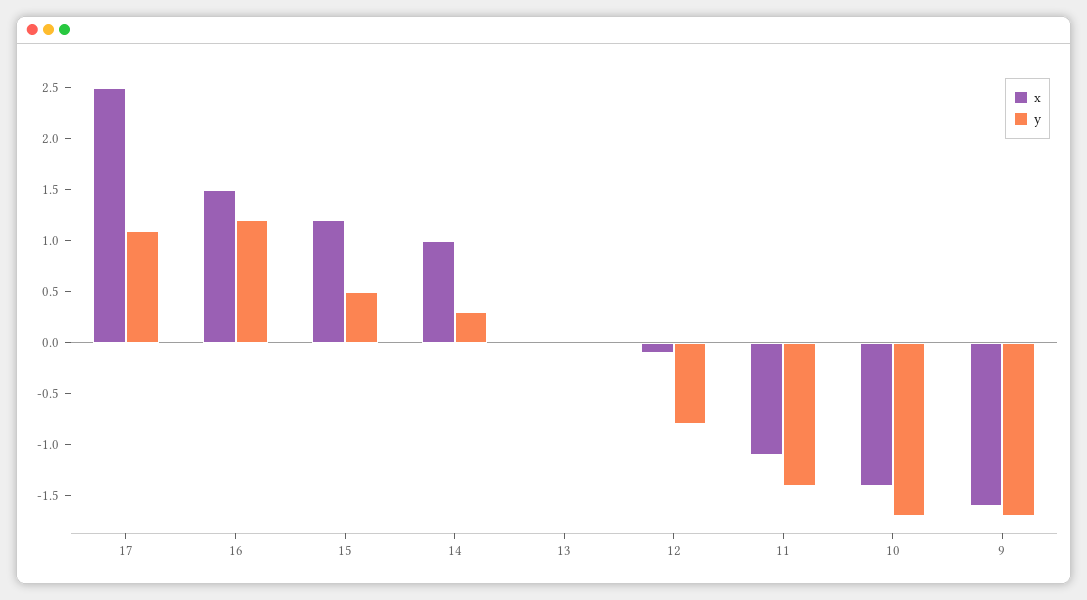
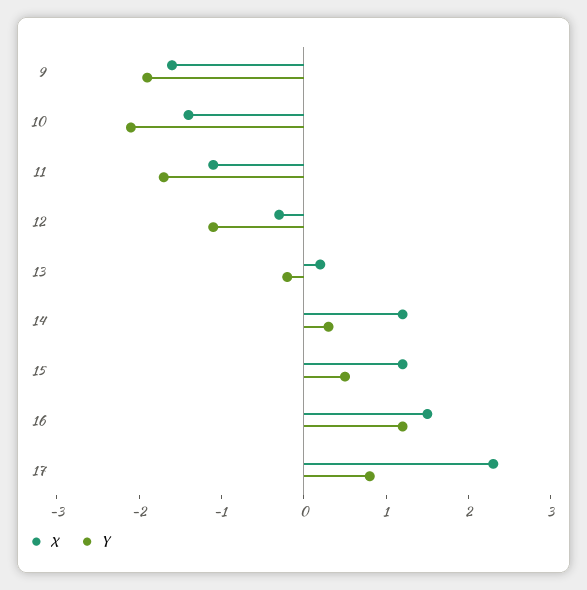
x, 17: 2.5 -> 2.3
y, 17: 1.1 -> 0.8
x, 14: 1 -> 1.2
x, 13: 0 -> 0.2
y, 13: 0 -> -0.2
x, 12: -0.1 -> -0.3
y, 12: -0.8 -> -1.1
y, 11: -1.4 -> -1.7
y, 10: -1.7 -> -2.1
y, 9: -1.7 -> -1.9

